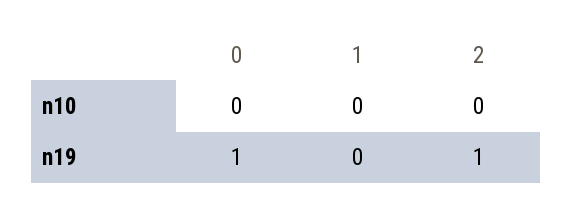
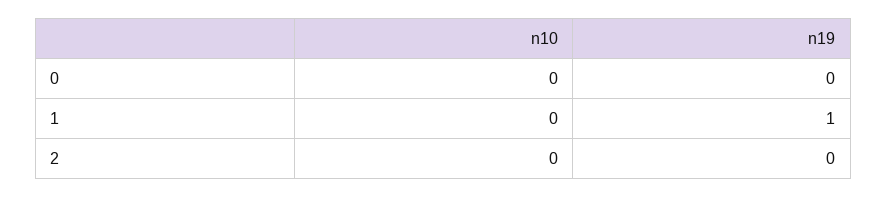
0, n19: 1 -> 0
1, n19: 0 -> 1
2, n19: 1 -> 0

